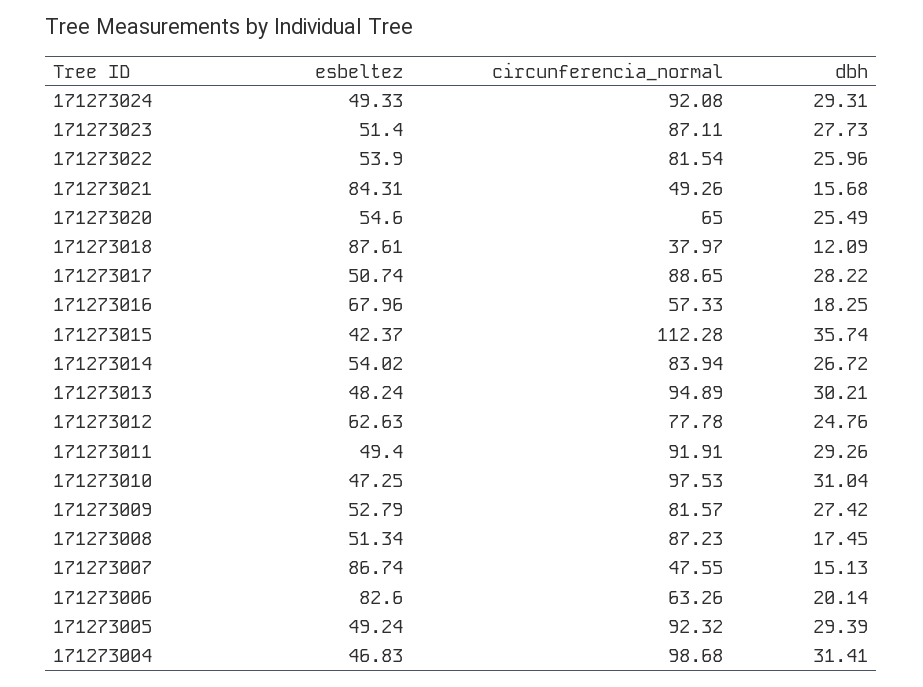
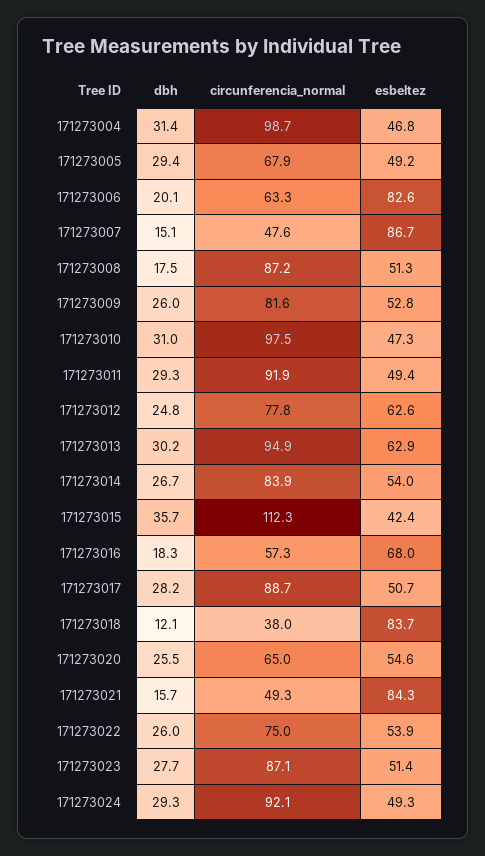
circunferencia_normal, 171273022: 81.54 -> 75
esbeltez, 171273018: 87.61 -> 83.7
esbeltez, 171273013: 48.24 -> 62.9
dbh, 171273009: 27.42 -> 26
circunferencia_normal, 171273005: 92.32 -> 67.9

